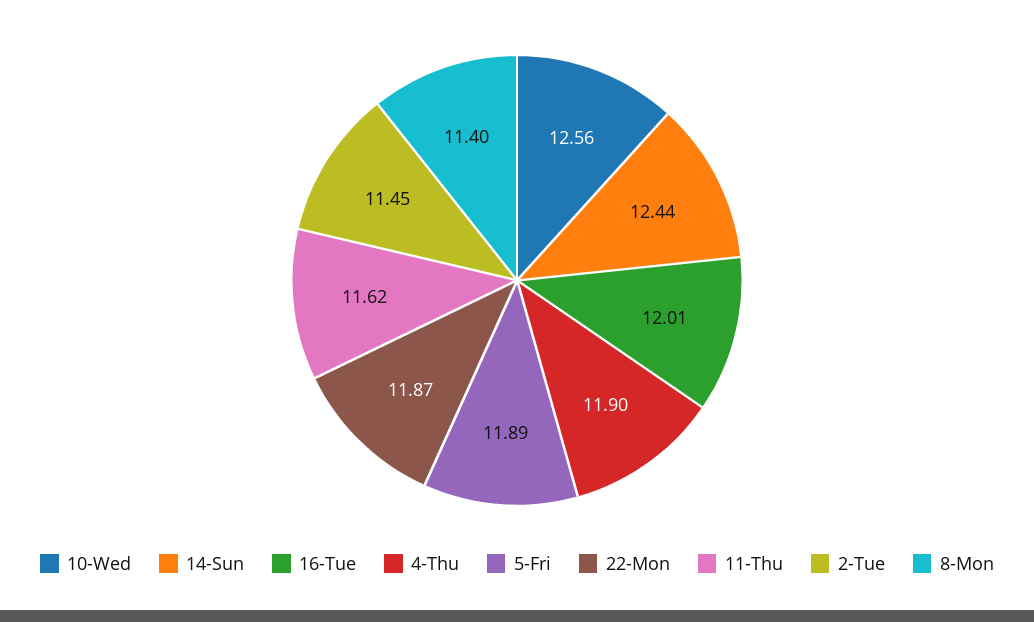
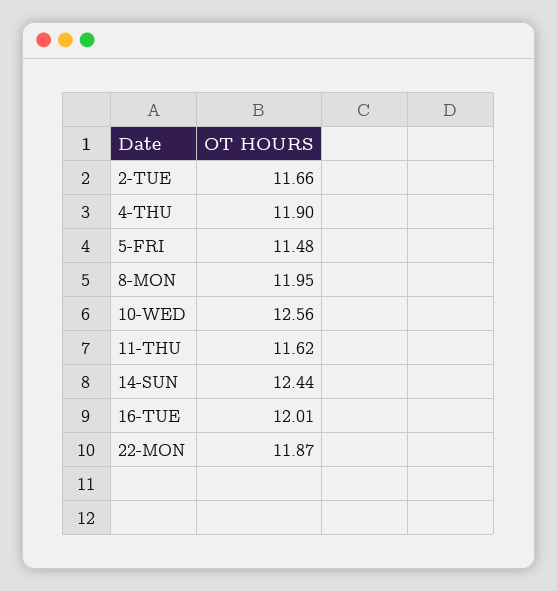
5-Fri: 11.89 -> 11.48
2-Tue: 11.45 -> 11.66
8-Mon: 11.4 -> 11.95

